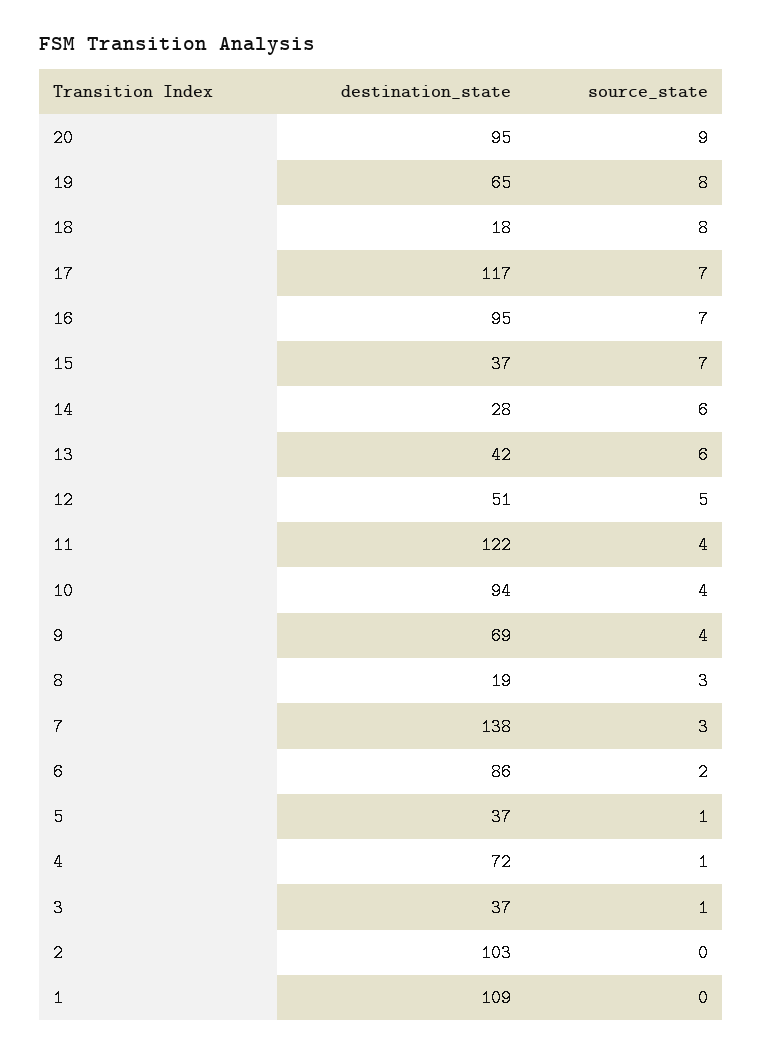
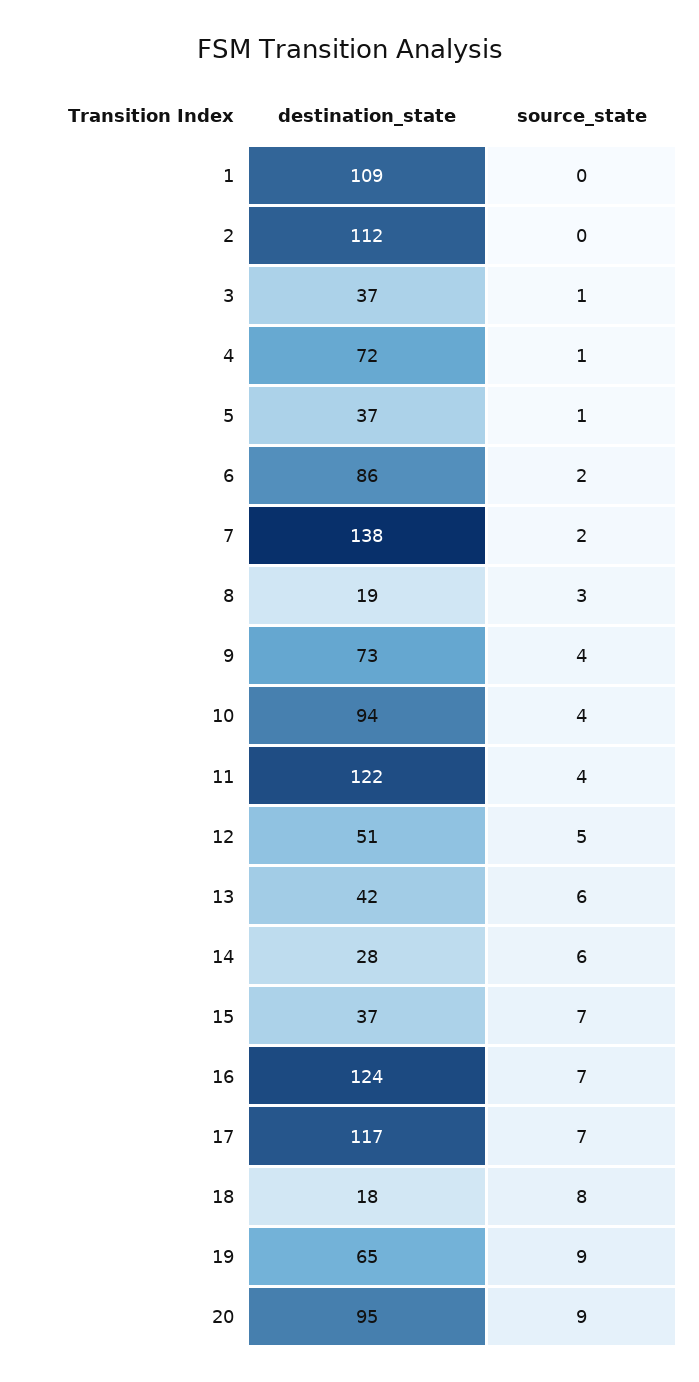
source_state, 19: 8 -> 9
destination_state, 16: 95 -> 124
destination_state, 9: 69 -> 73
source_state, 7: 3 -> 2
destination_state, 2: 103 -> 112

